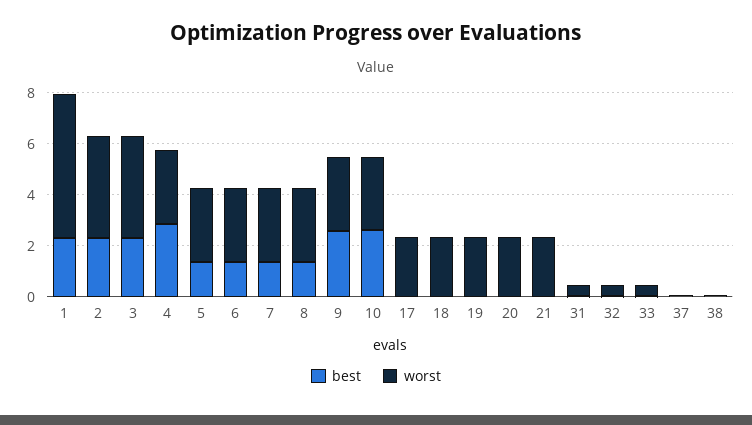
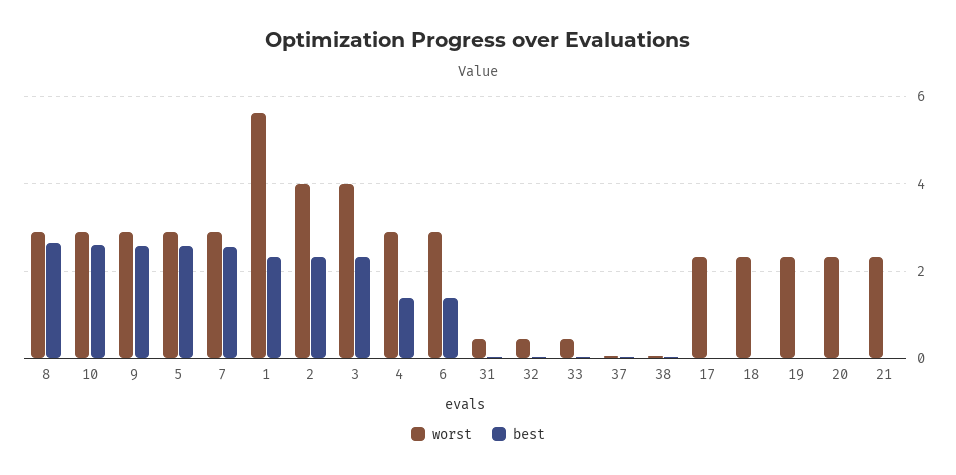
best, 4: 3 -> 1.4
best, 5: 1.5 -> 2.6
best, 7: 1.5 -> 2.6
best, 8: 1.5 -> 2.6

